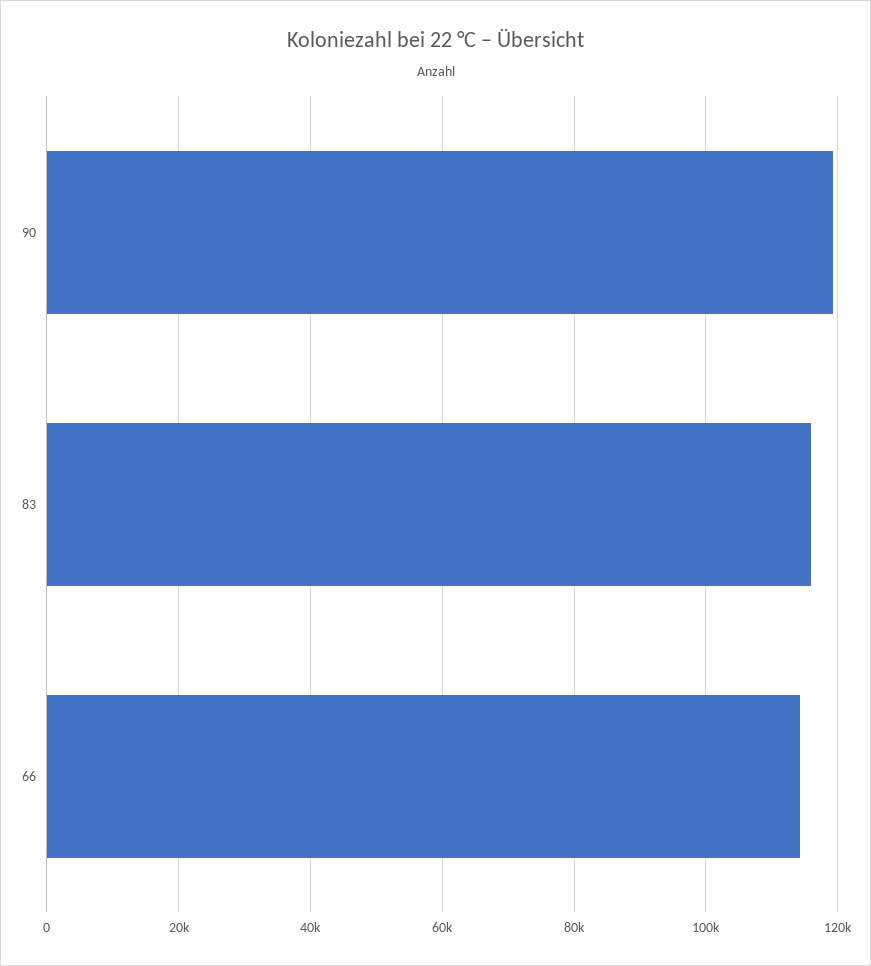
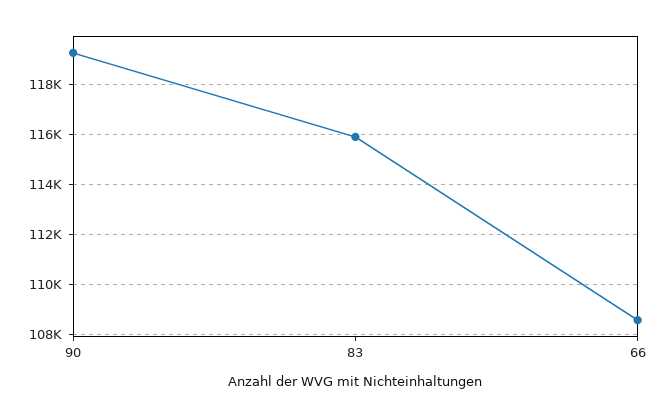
66: 114000 -> 108500

